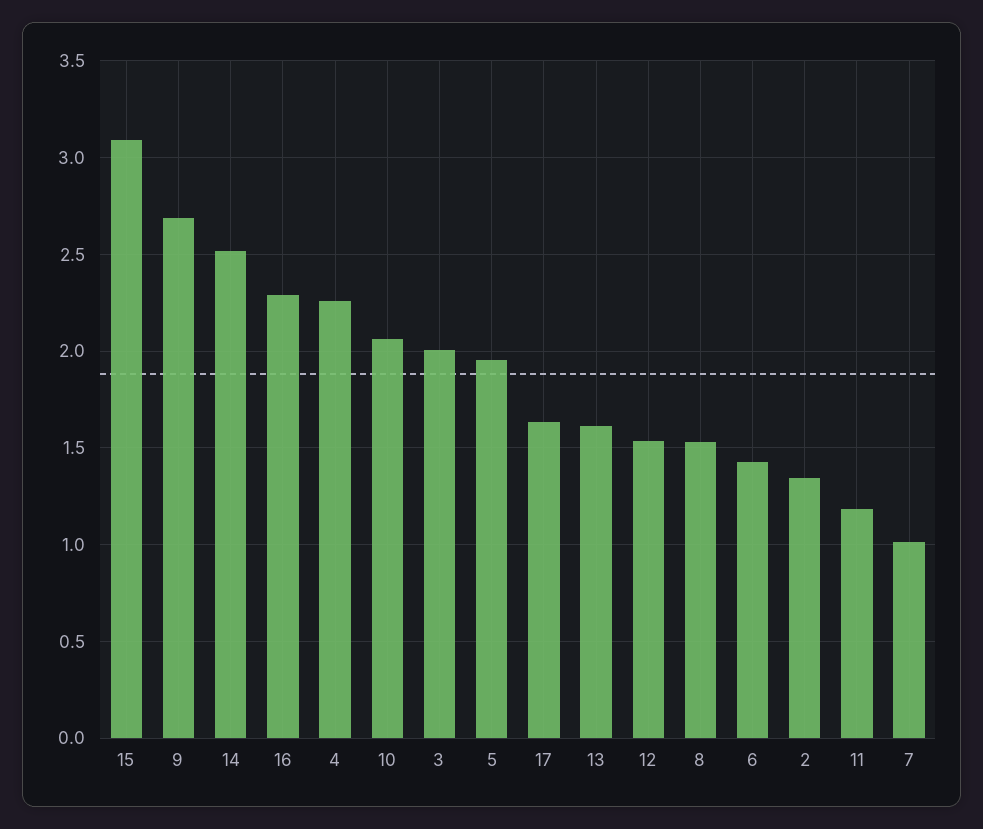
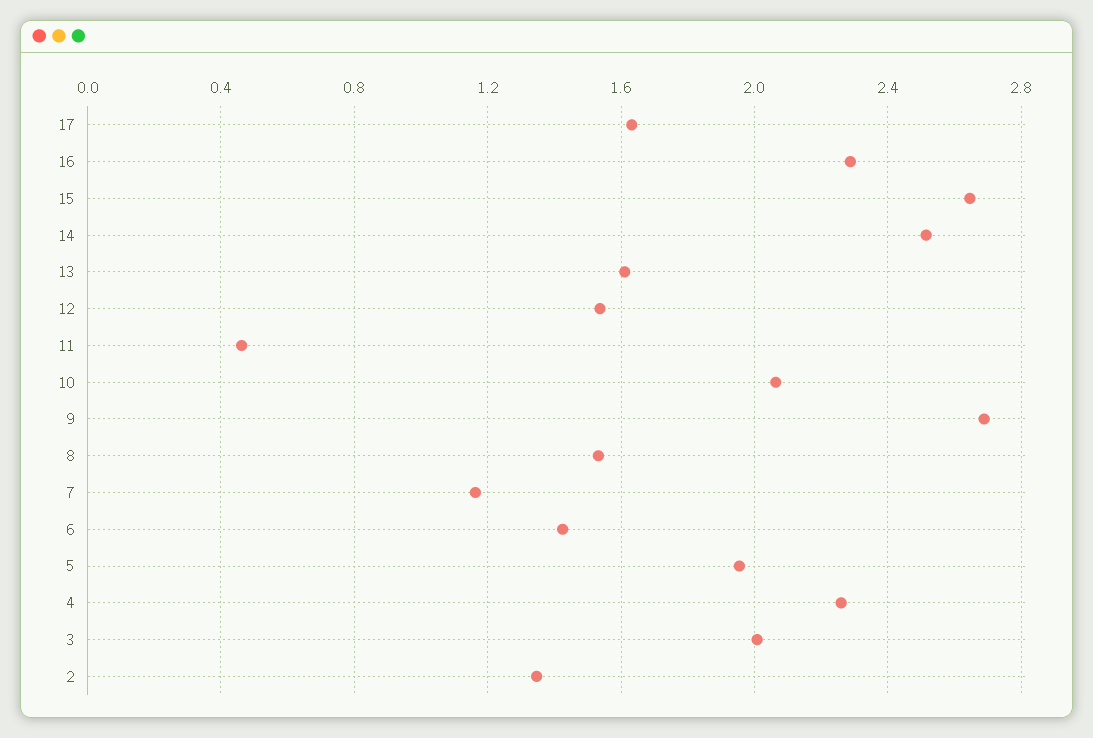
15: 3.1 -> 2.65
11: 1.2 -> 0.45
7: 1 -> 1.15

